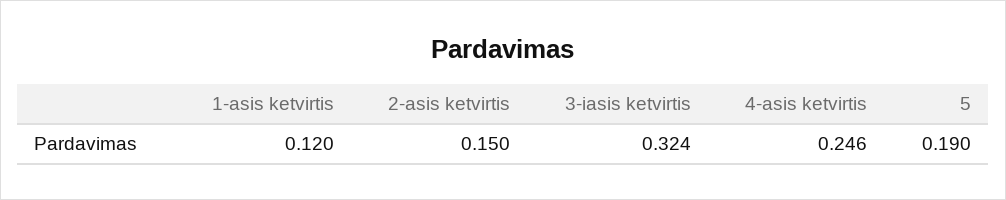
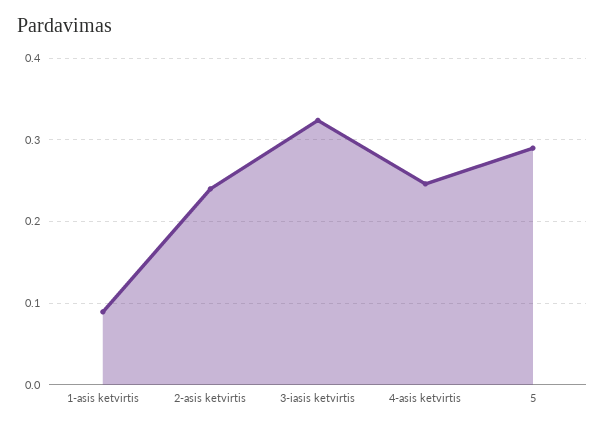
1-asis ketvirtis: 0.12 -> 0.09
2-asis ketvirtis: 0.15 -> 0.24
5: 0.19 -> 0.29

